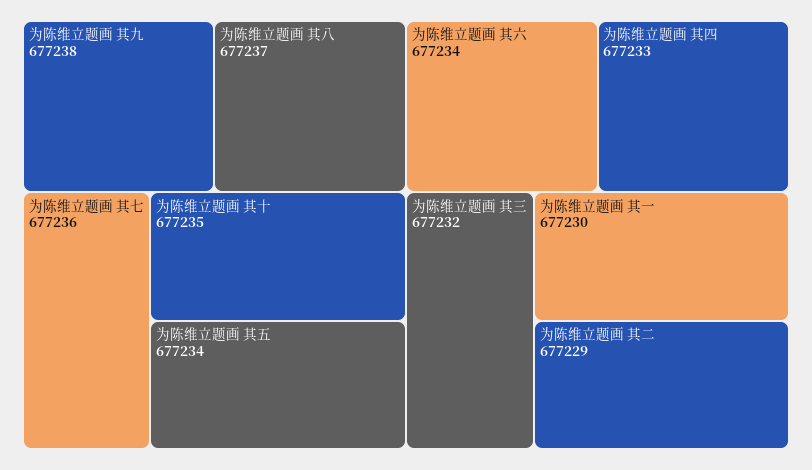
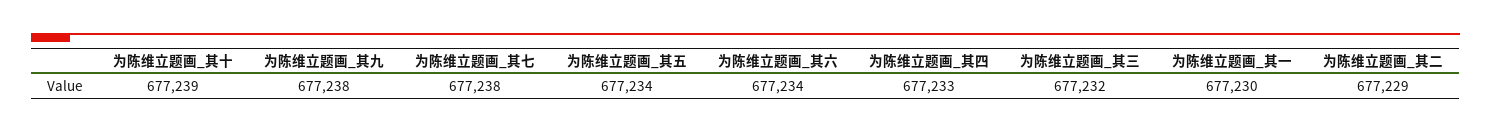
为陈维立题画 其八: 677237 -> none
为陈维立题画 其七: 677236 -> 677238
为陈维立题画 其十: 677235 -> 677239

